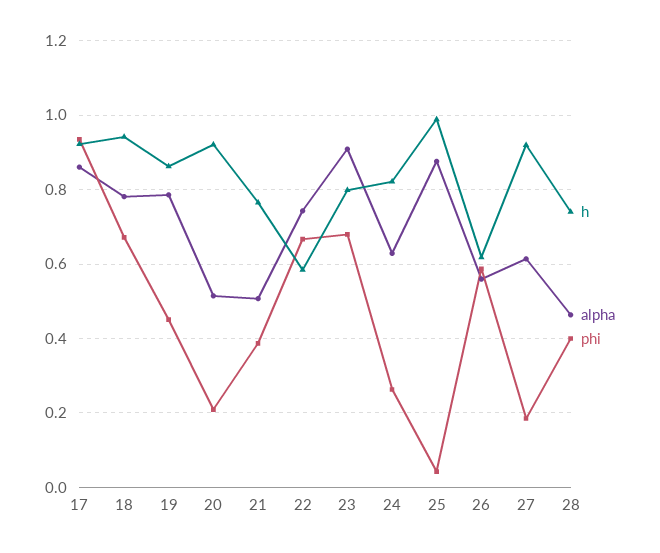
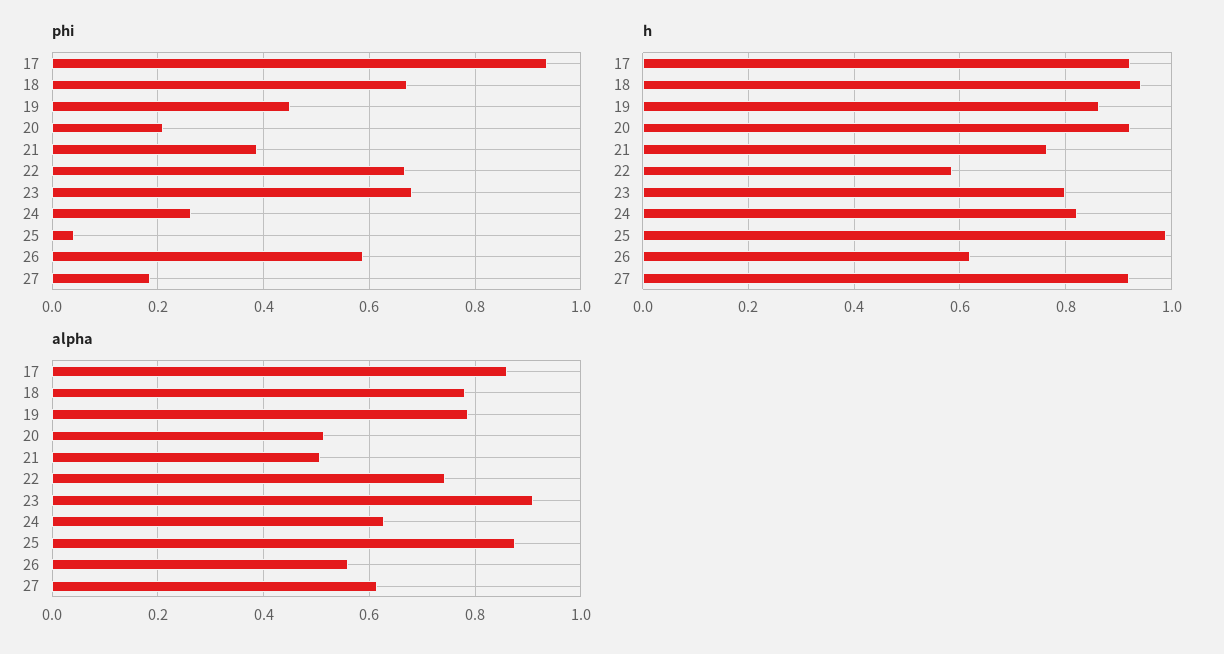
h, 28: 0.74 -> none
alpha, 28: 0.46 -> none
phi, 28: 0.4 -> none

